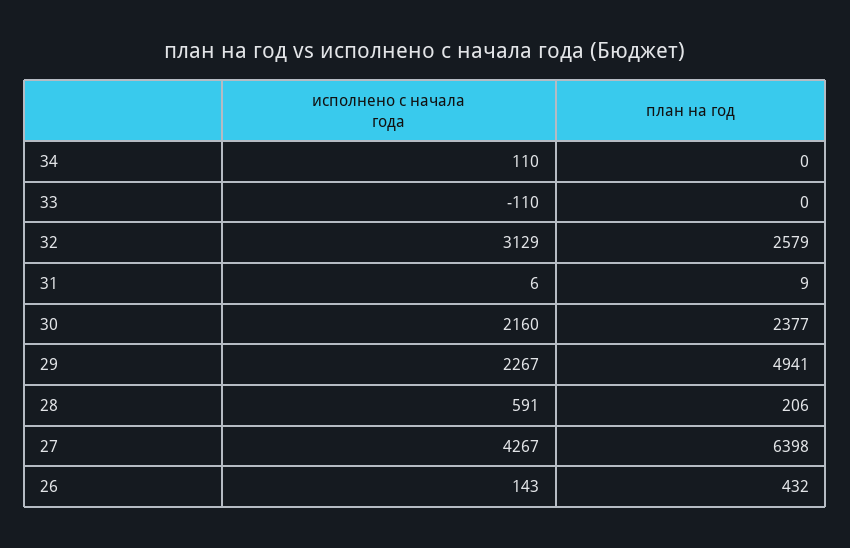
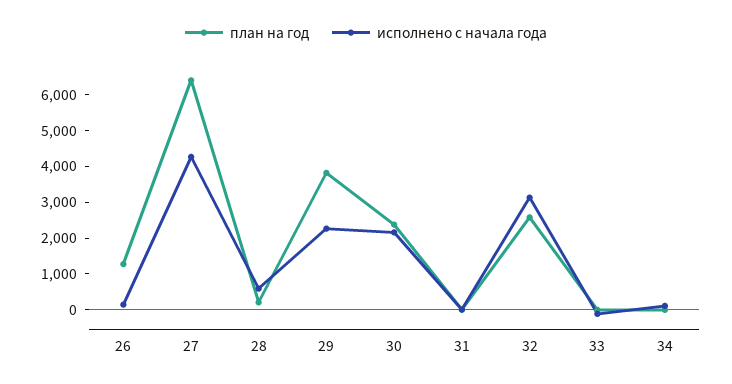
план на год, 29: 4941 -> 3750
план на год, 26: 432 -> 1250

